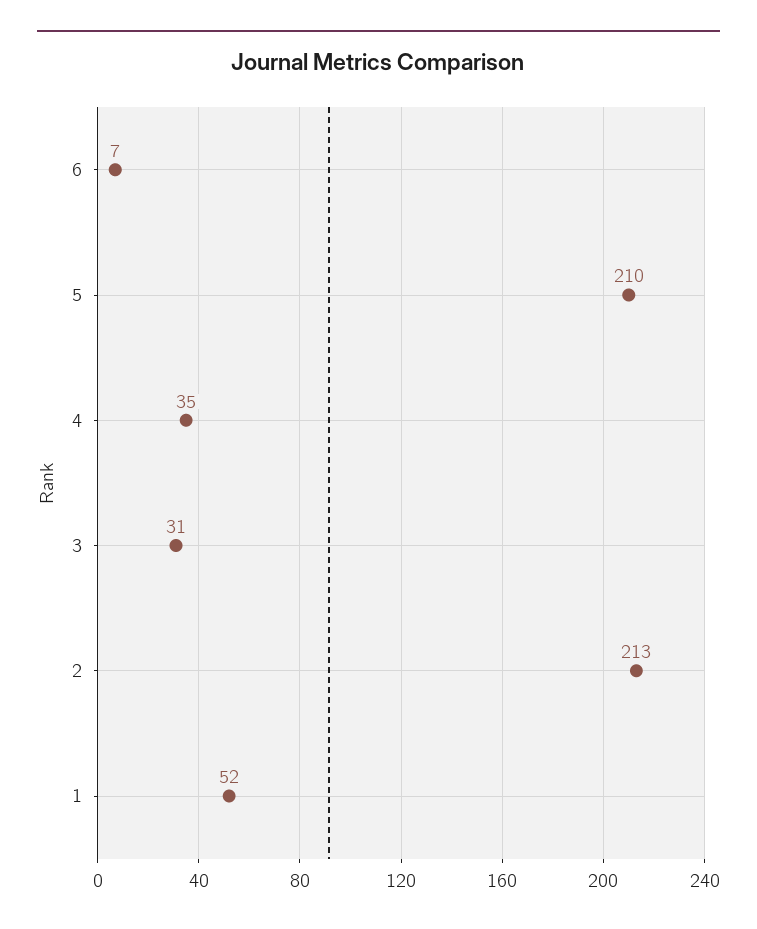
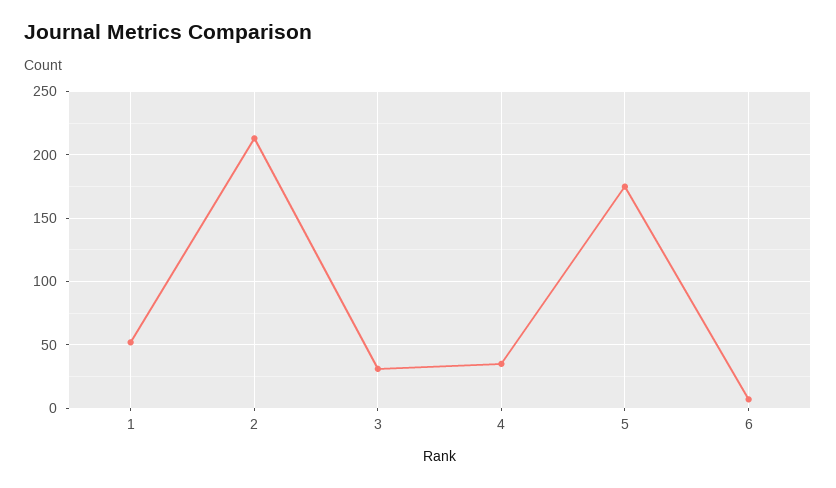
5: 210 -> 175

